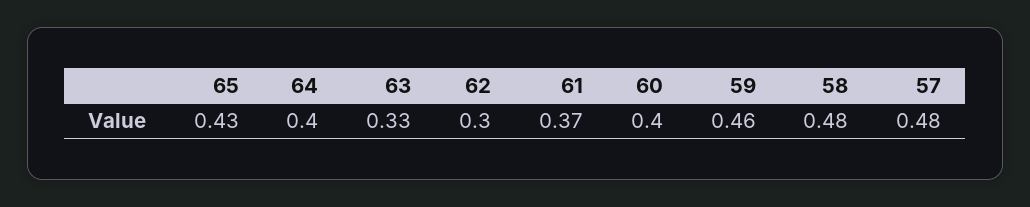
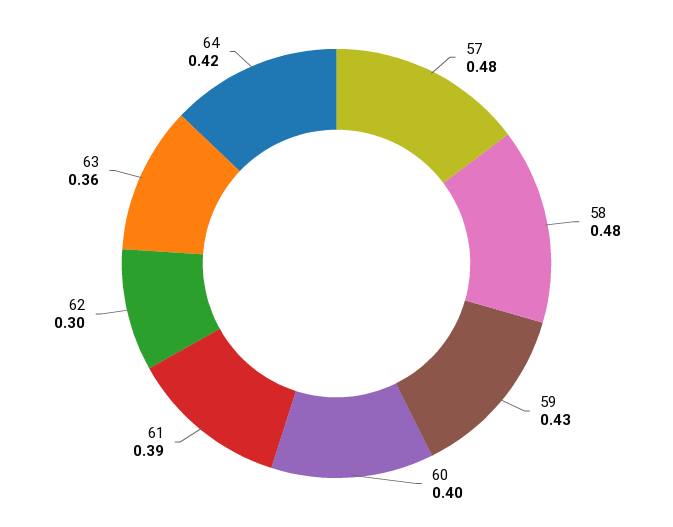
65: 0.43 -> none
64: 0.4 -> 0.42
63: 0.33 -> 0.36
61: 0.37 -> 0.39
59: 0.46 -> 0.43

